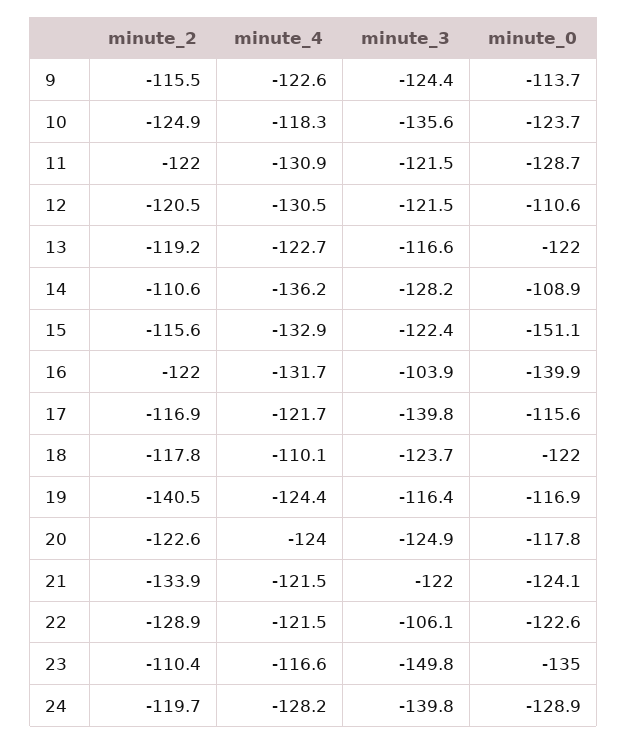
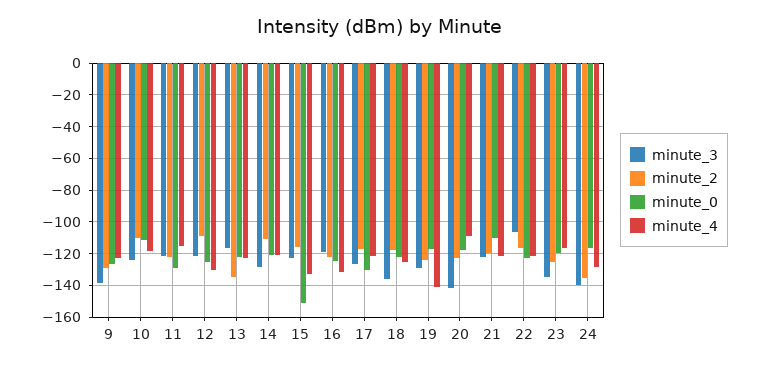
minute_2, 9: -115.5 -> -130
minute_3, 9: -124.4 -> -140
minute_0, 9: -113.7 -> -125
minute_2, 10: -124.9 -> -110
minute_3, 10: -135.6 -> -125
minute_0, 10: -123.7 -> -110
minute_4, 11: -130.9 -> -115
minute_2, 12: -120.5 -> -110
minute_0, 12: -110.6 -> -125
minute_2, 13: -119.2 -> -135
minute_4, 14: -136.2 -> -120
minute_0, 14: -108.9 -> -120
minute_3, 16: -103.9 -> -120
minute_0, 16: -139.9 -> -125
minute_3, 17: -139.8 -> -125
minute_0, 17: -115.6 -> -130
minute_4, 18: -110.1 -> -125
minute_3, 18: -123.7 -> -135
minute_2, 19: -140.5 -> -125
minute_4, 19: -124.4 -> -140
minute_3, 19: -116.4 -> -130
minute_4, 20: -124 -> -110
minute_3, 20: -124.9 -> -140
minute_2, 21: -133.9 -> -120
minute_0, 21: -124.1 -> -110
minute_2, 22: -128.9 -> -115
minute_2, 23: -110.4 -> -125
minute_3, 23: -149.8 -> -135
minute_0, 23: -135 -> -120
minute_2, 24: -119.7 -> -135
minute_0, 24: -128.9 -> -115

